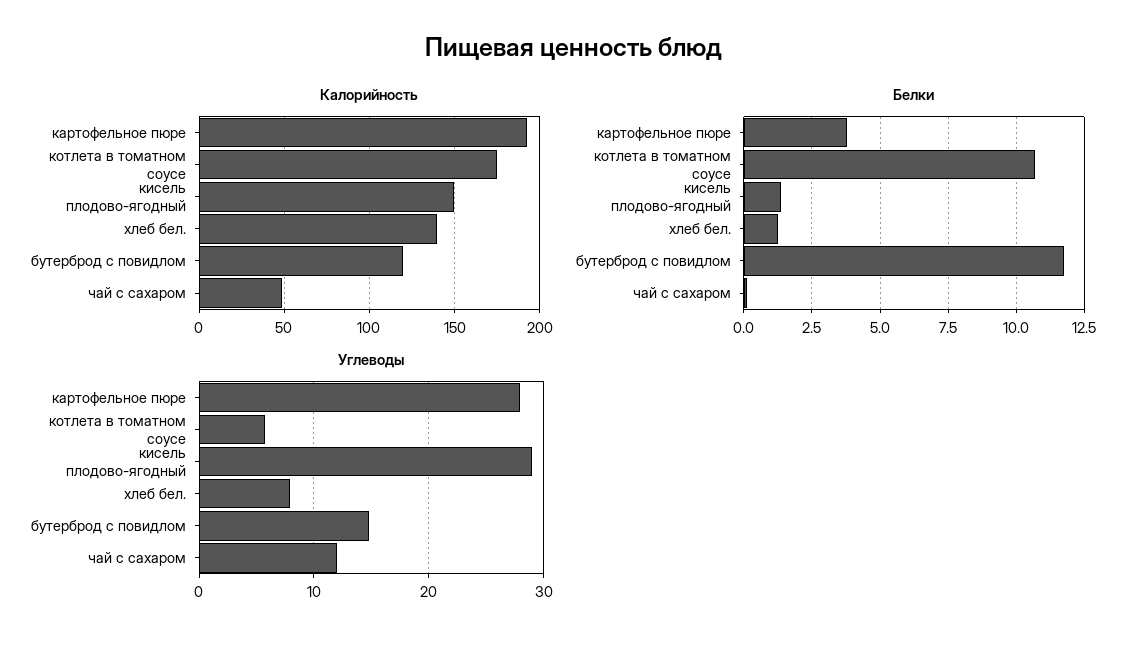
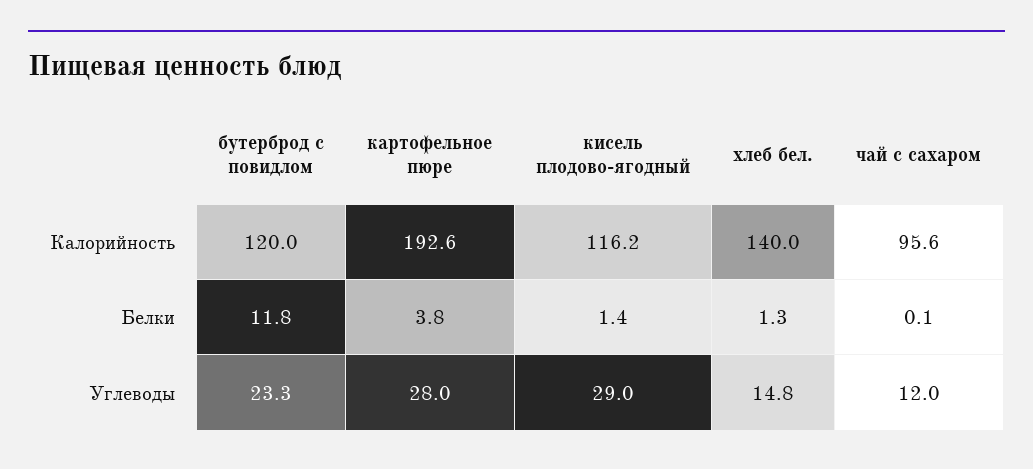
Калорийность, котлета в томатном соусе: 175 -> none
Калорийность, кисель плодово-ягодный: 150 -> 116.2
Калорийность, чай с сахаром: 50 -> 95.6
Белки, котлета в томатном соусе: 10.75 -> none
Углеводы, котлета в томатном соусе: 6 -> none
Углеводы, хлеб бел.: 8 -> 14.8
Углеводы, бутерброд с повидлом: 15 -> 23.3

